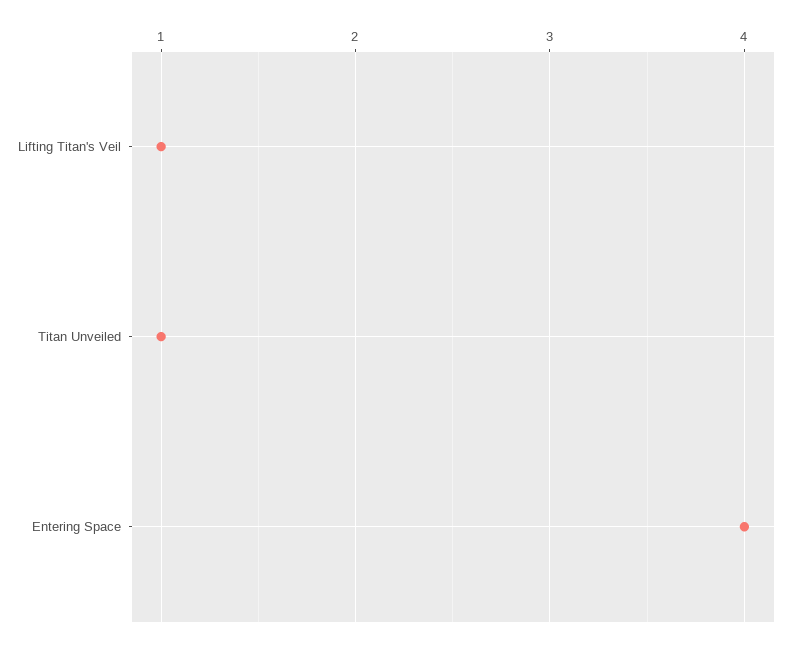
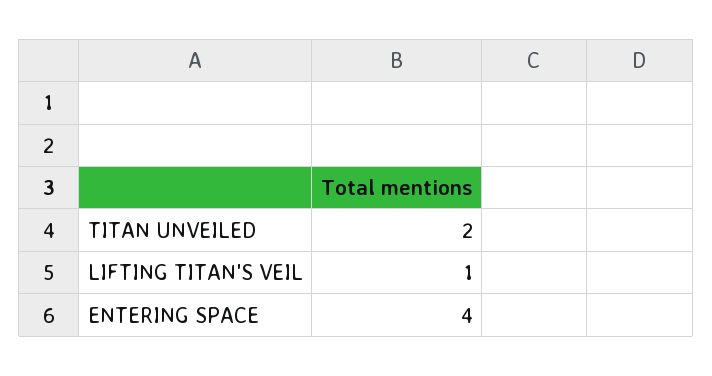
Titan Unveiled: 1 -> 2

